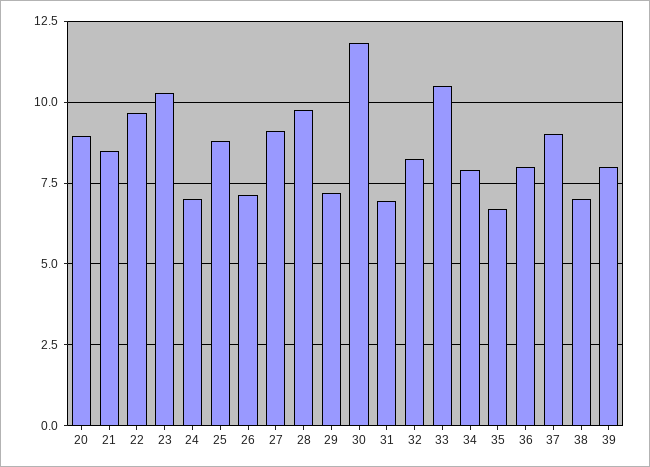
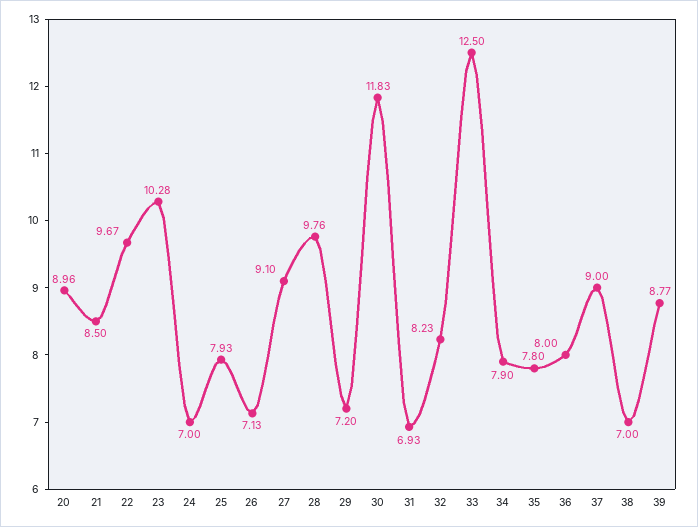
25: 8.75 -> 7.93
33: 10.5 -> 12.5
35: 6.75 -> 7.8
39: 8 -> 8.77

